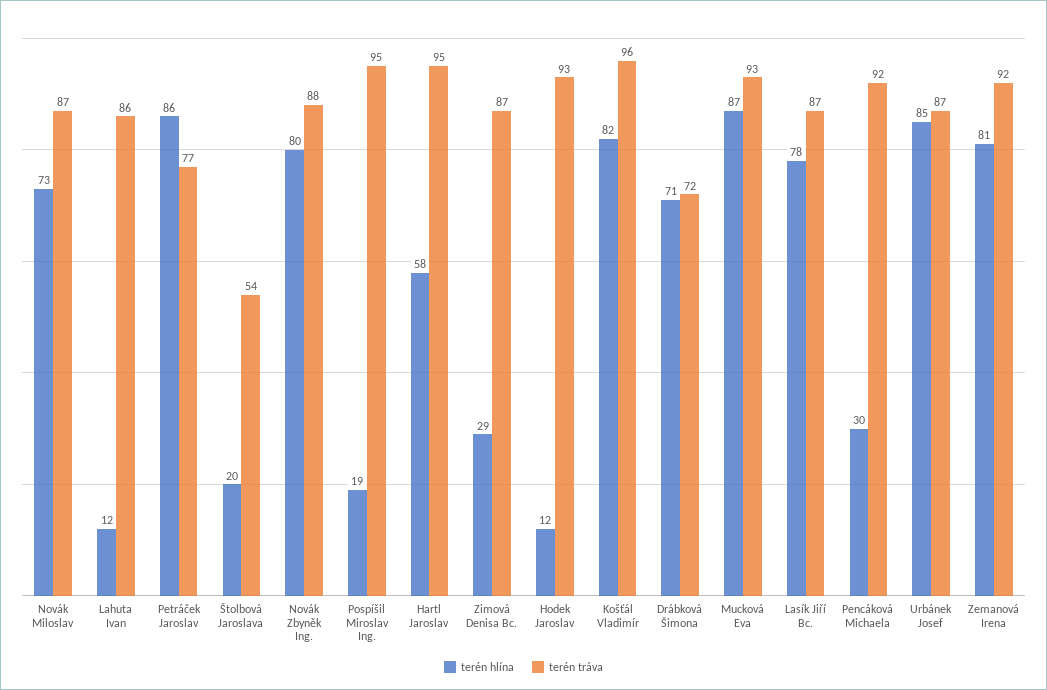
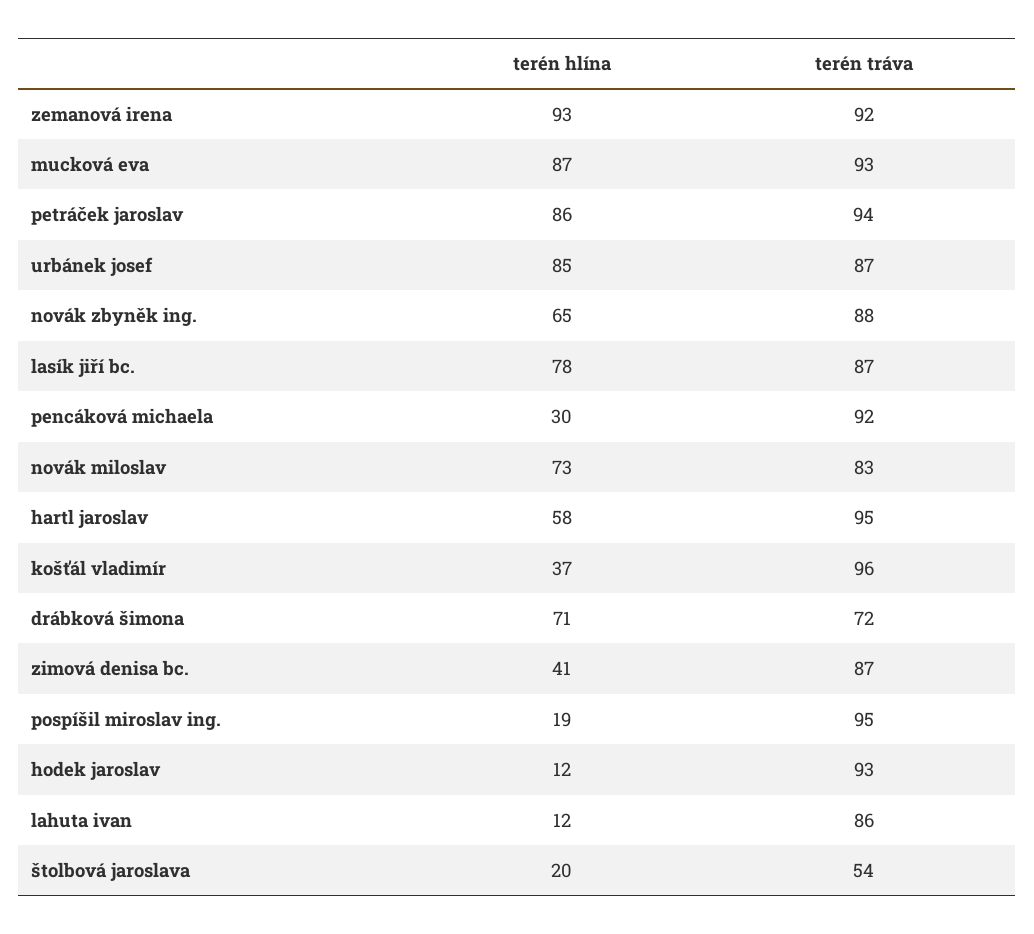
terén tráva, Novák Miloslav: 87 -> 83
terén tráva, Petráček Jaroslav: 77 -> 94
terén hlína, Novák Zbyněk Ing.: 80 -> 65
terén hlína, Zimová Denisa Bc.: 29 -> 41
terén hlína, Košťál Vladimír: 82 -> 37
terén hlína, Zemanová Irena: 81 -> 93

